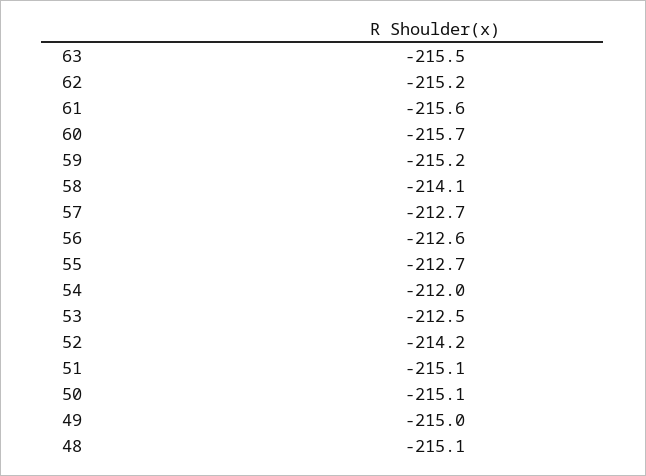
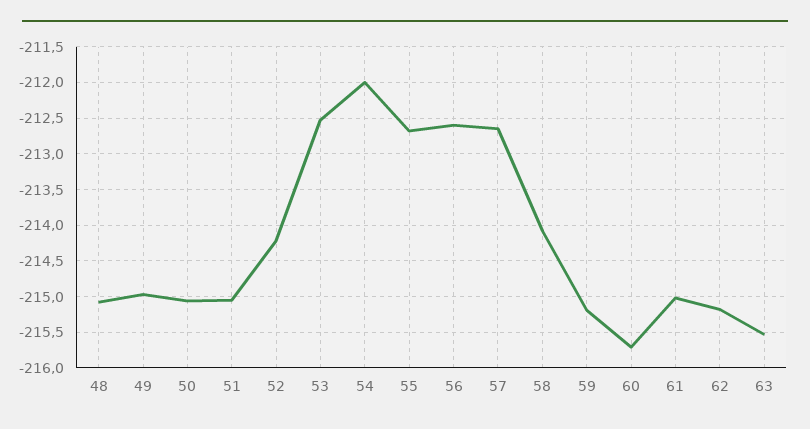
61: -215.6 -> -215

